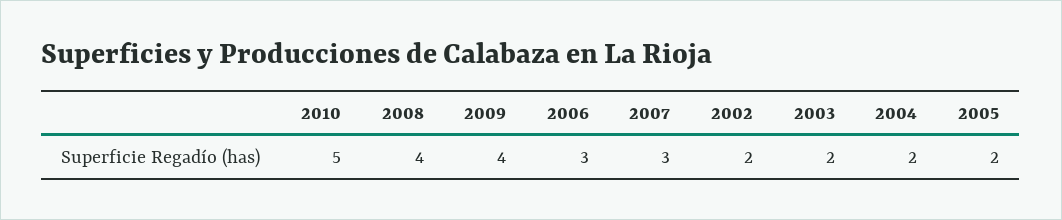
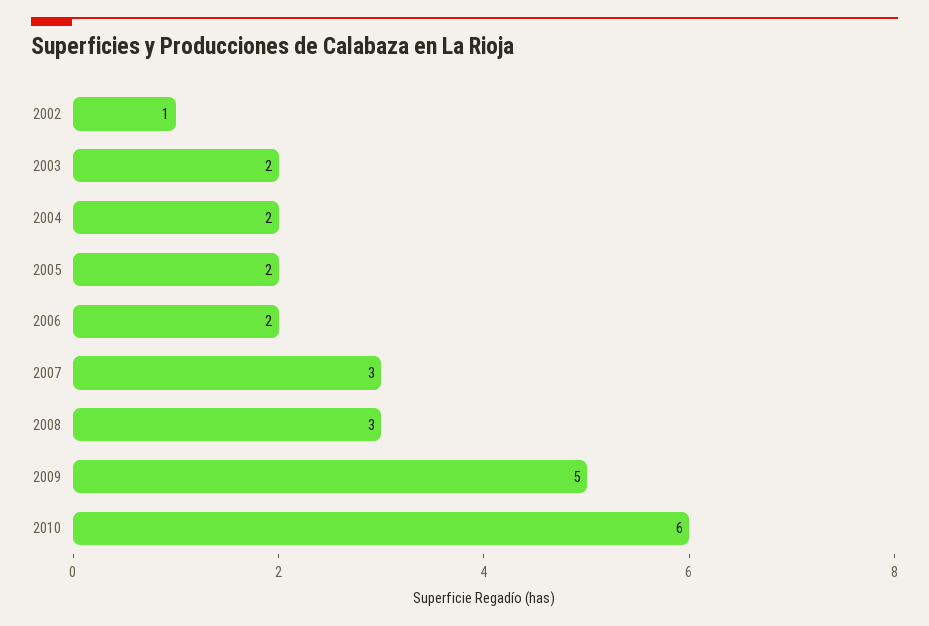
2010: 5 -> 6
2008: 4 -> 3
2009: 4 -> 5
2006: 3 -> 2
2002: 2 -> 1

